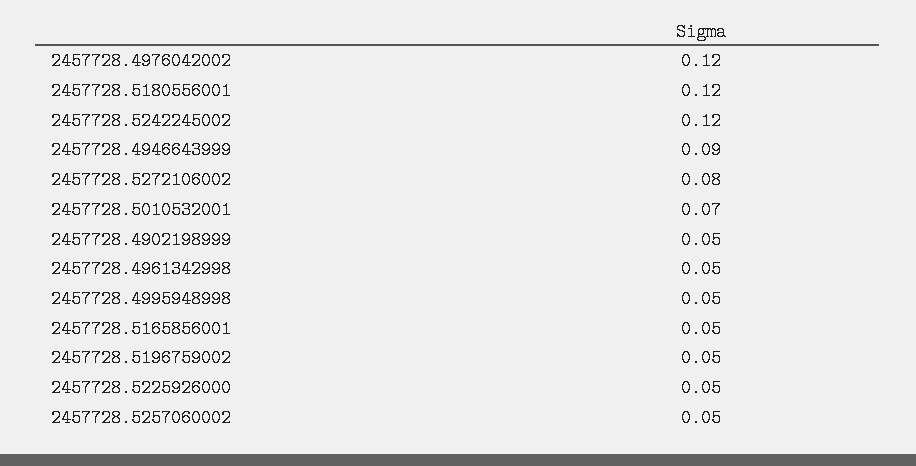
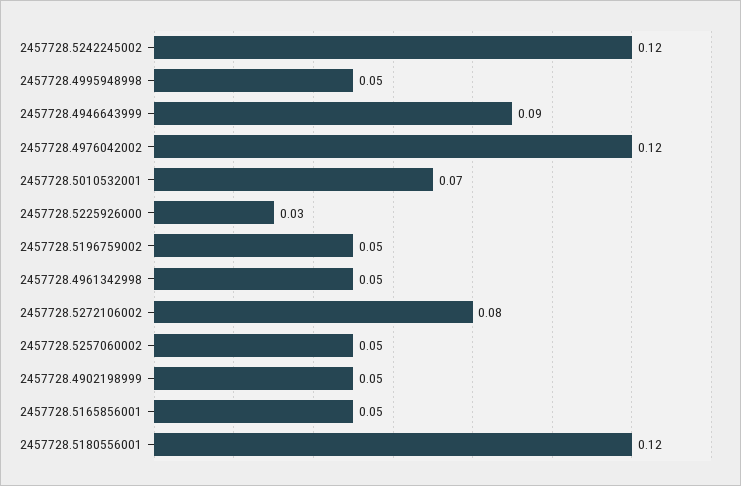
2457728.5225926000: 0.05 -> 0.03

